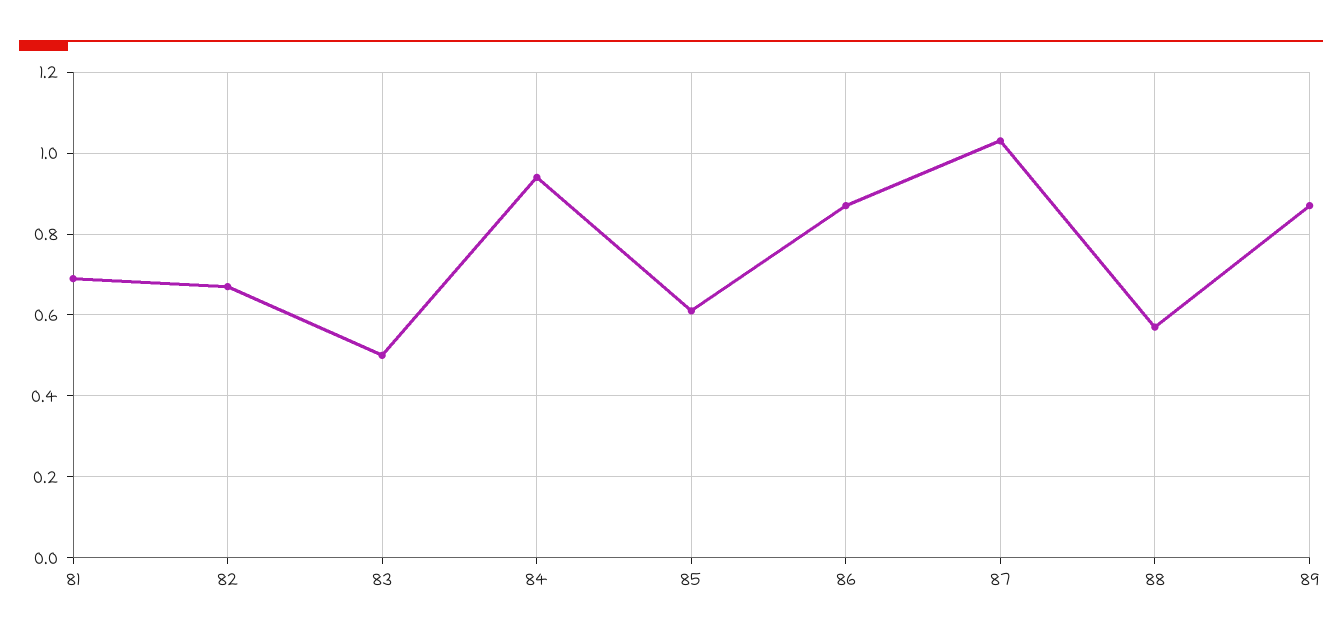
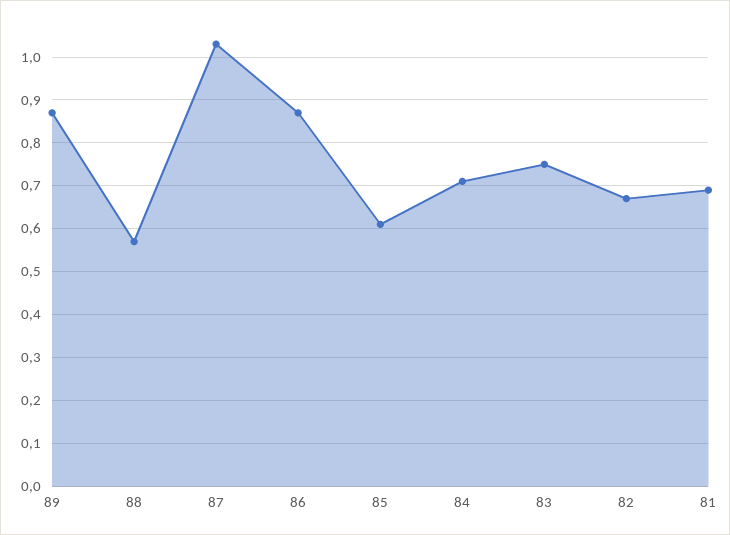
83: 0.5 -> 0.75
84: 0.95 -> 0.7

